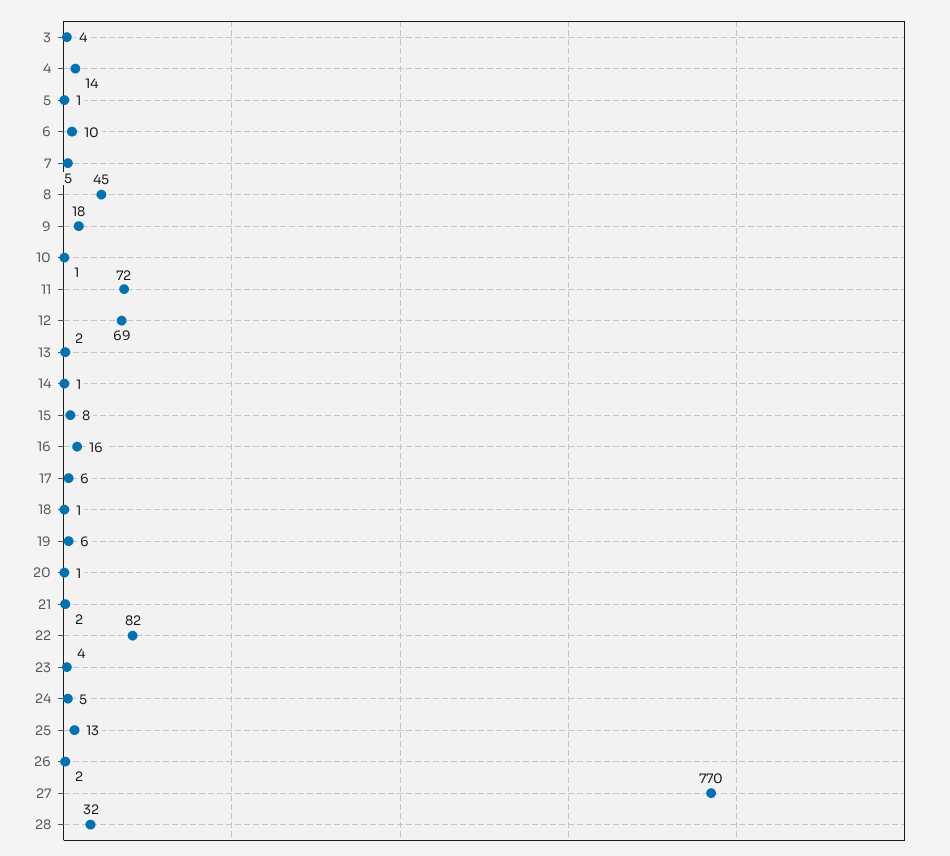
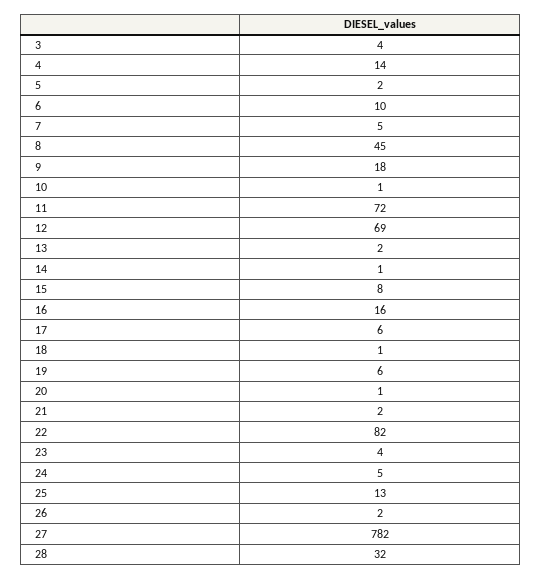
5: 1 -> 2
27: 770 -> 782

